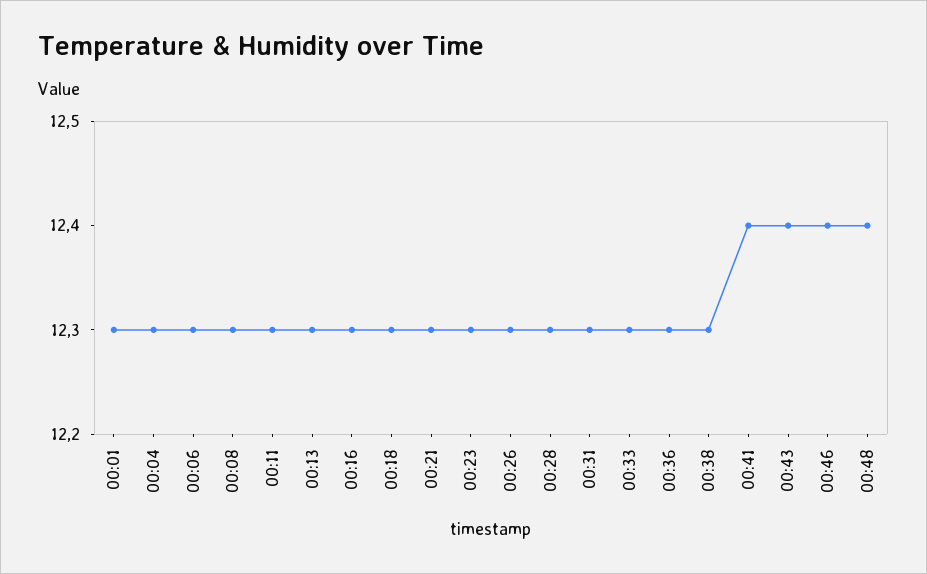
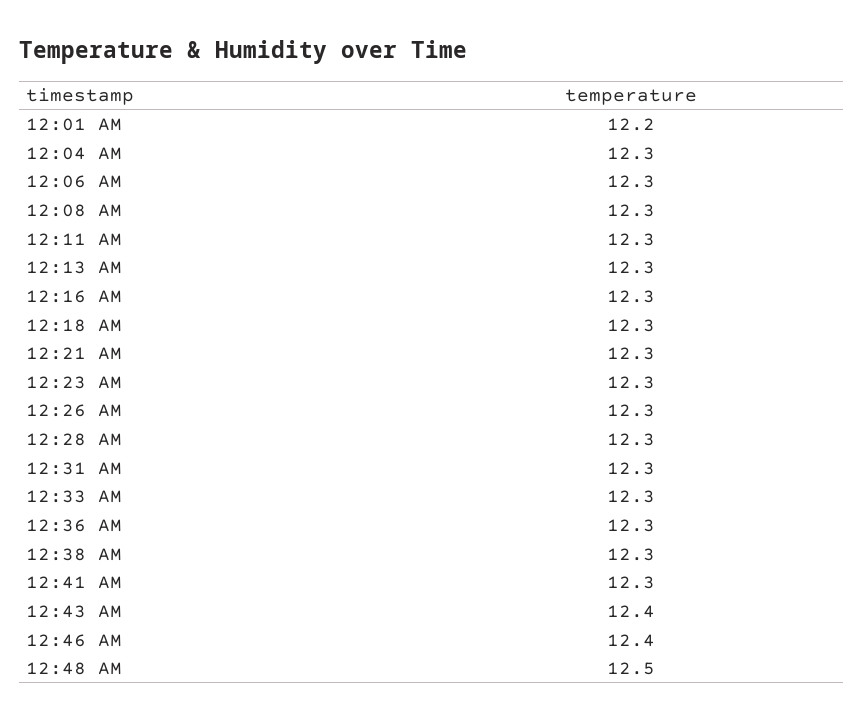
00:01: 12.3 -> 12.2
00:41: 12.4 -> 12.3
00:48: 12.4 -> 12.5

